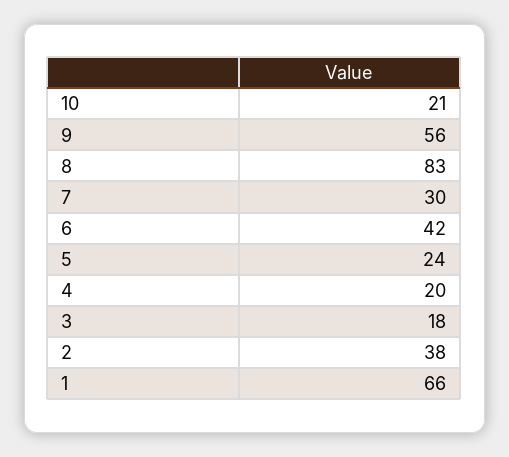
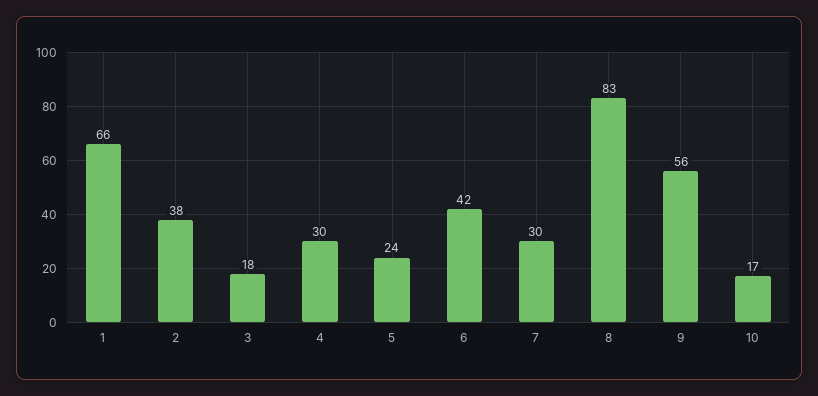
10: 21 -> 17
4: 20 -> 30

